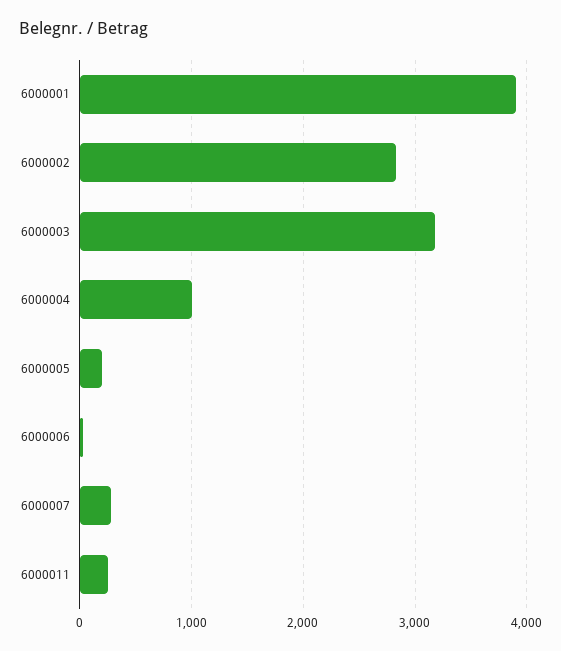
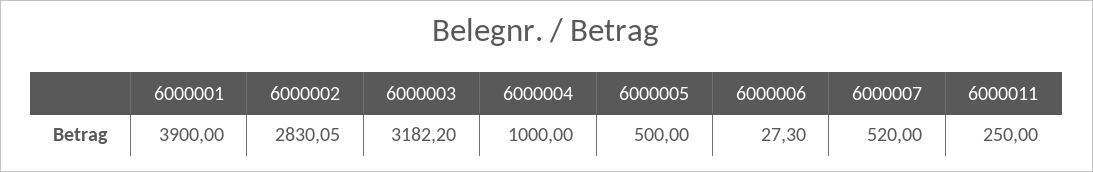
6000005: 200 -> 500
6000007: 300 -> 520

